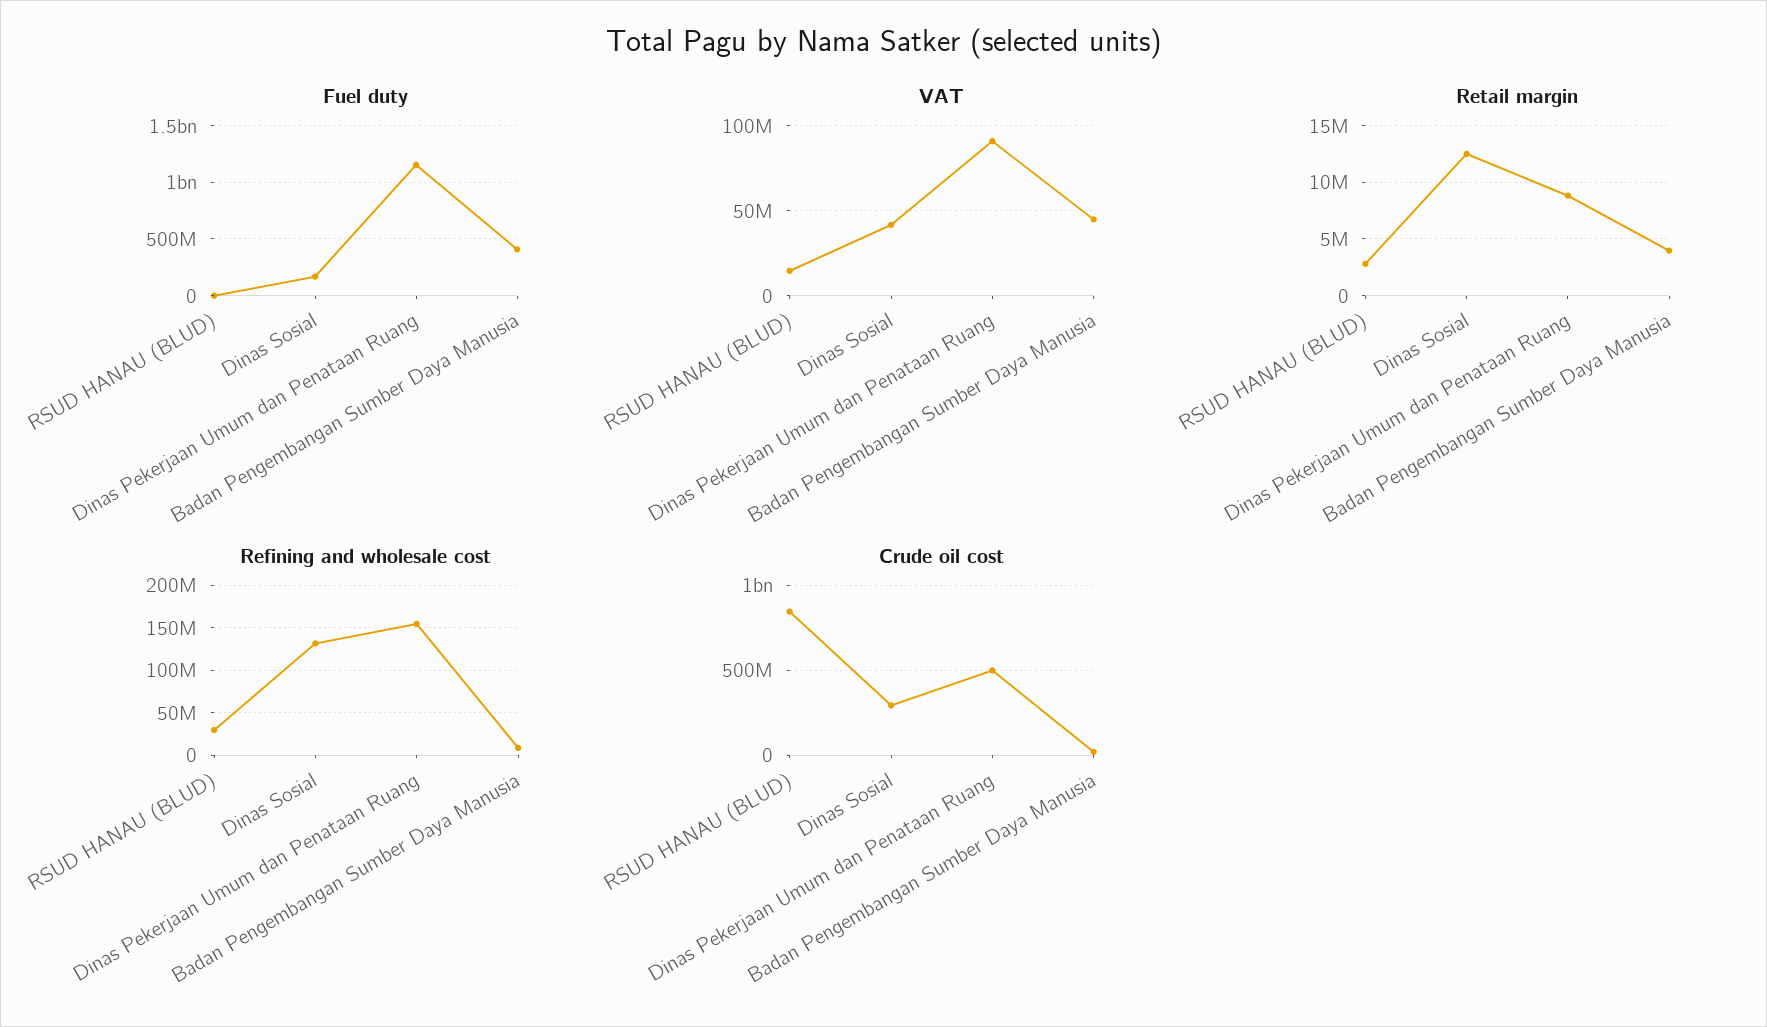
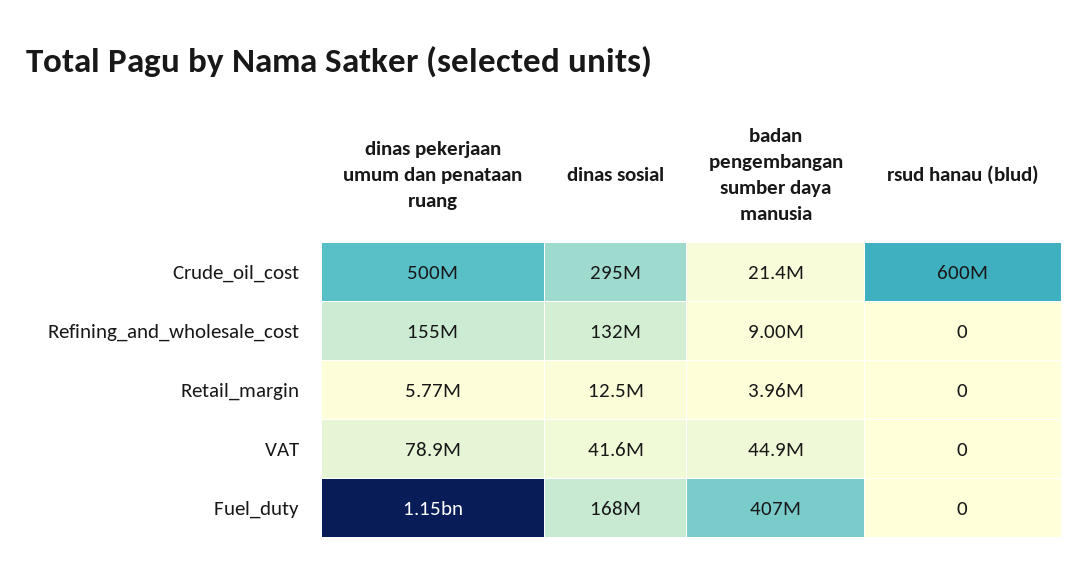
VAT, RSUD HANAU (BLUD): 15000000 -> 0
VAT, Dinas Pekerjaan Umum dan Penataan Ruang: 90000000 -> 78900000
Retail margin, RSUD HANAU (BLUD): 3000000 -> 0
Retail margin, Dinas Pekerjaan Umum dan Penataan Ruang: 9000000 -> 5770000
Refining and wholesale cost, RSUD HANAU (BLUD): 30000000 -> 0
Crude oil cost, RSUD HANAU (BLUD): 850000000 -> 600000000

